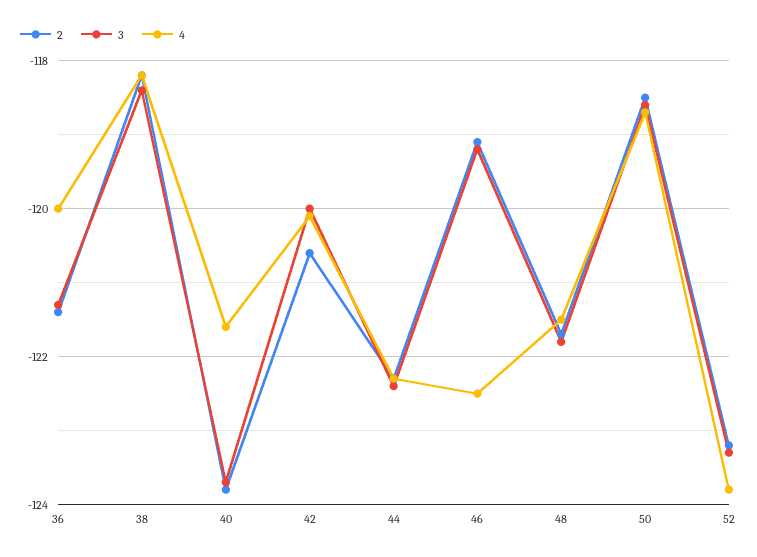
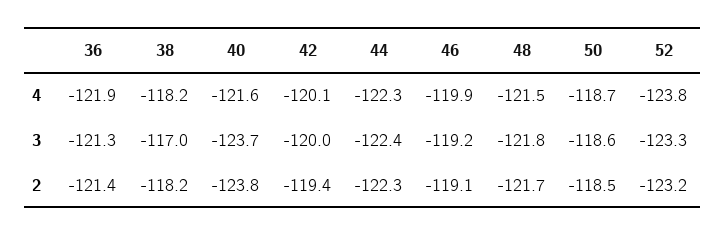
4, 36: -120 -> -121.9
3, 38: -118.5 -> -117
2, 42: -120.5 -> -119.4
4, 46: -122.5 -> -119.9

